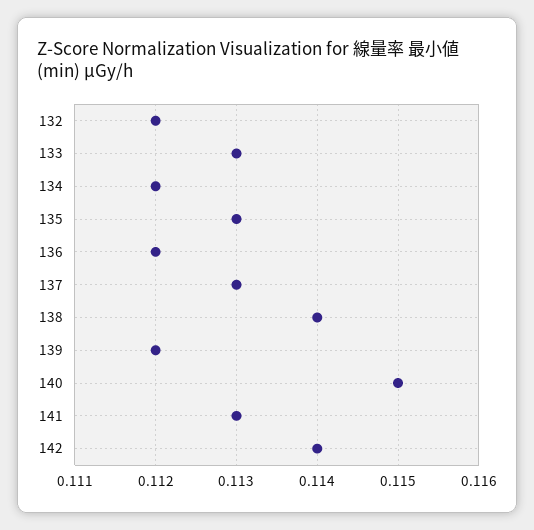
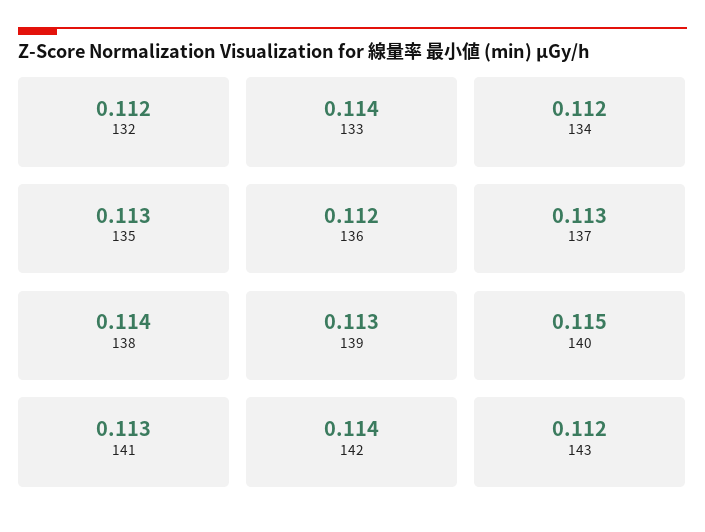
133: 0.113 -> 0.114
139: 0.112 -> 0.113
143: none -> 0.112

